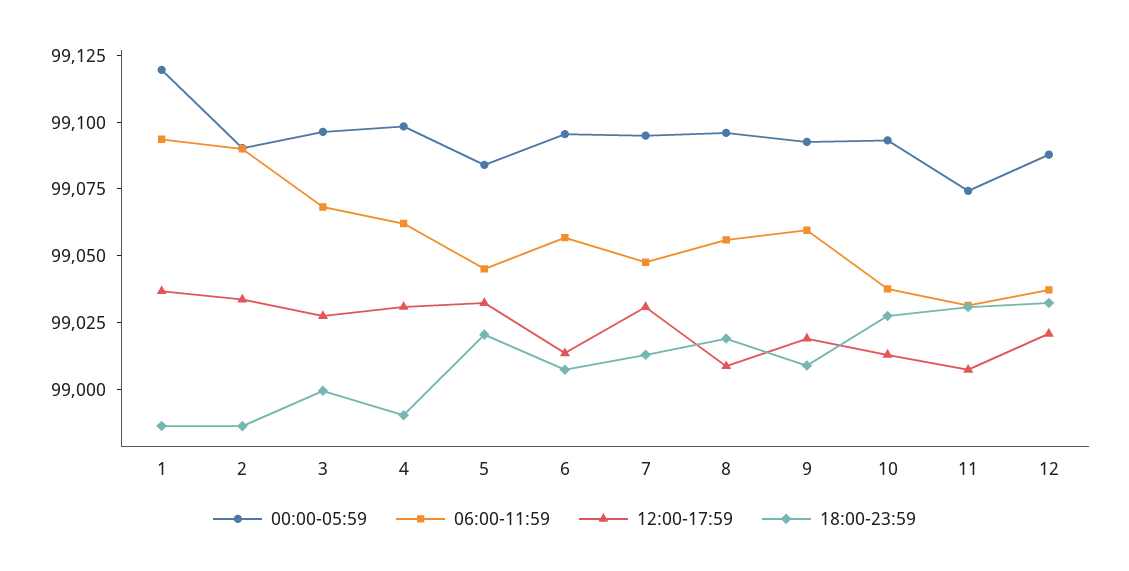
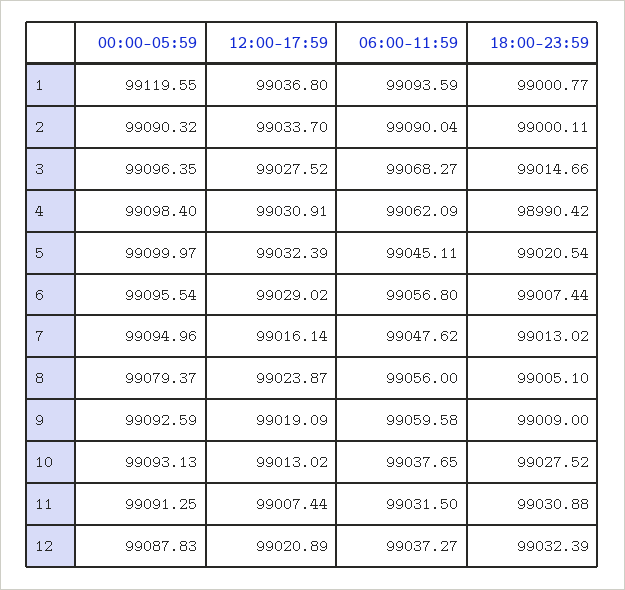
18:00-23:59, 1: 98985 -> 99000.77
18:00-23:59, 2: 98985 -> 99000.11
18:00-23:59, 3: 99000 -> 99014.66
00:00-05:59, 5: 99085 -> 99099.97
12:00-17:59, 6: 99015 -> 99029.02
12:00-17:59, 7: 99030 -> 99016.14
00:00-05:59, 8: 99095 -> 99079.37
12:00-17:59, 8: 99010 -> 99023.87
18:00-23:59, 8: 99020 -> 99005.1
00:00-05:59, 11: 99075 -> 99091.25

